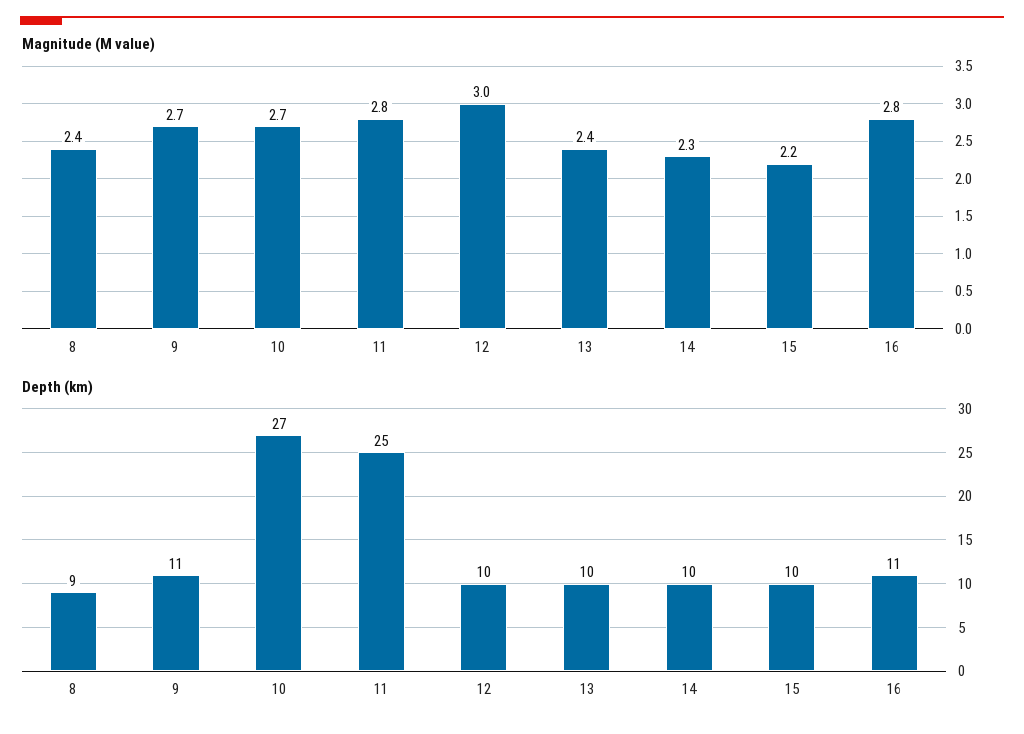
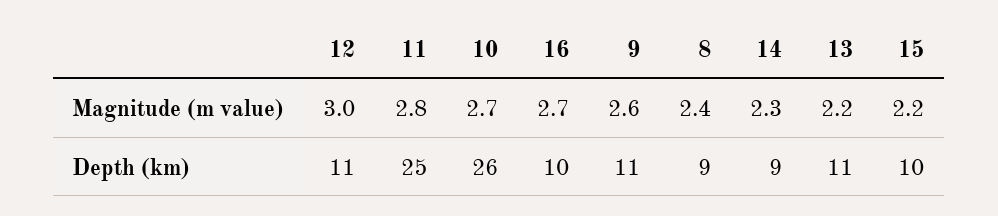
Magnitude (M value), 9: 2.7 -> 2.6
Magnitude (M value), 13: 2.4 -> 2.2
Magnitude (M value), 16: 2.8 -> 2.7
Depth (km), 10: 27 -> 26
Depth (km), 12: 10 -> 11
Depth (km), 13: 10 -> 11
Depth (km), 14: 10 -> 9
Depth (km), 16: 11 -> 10

